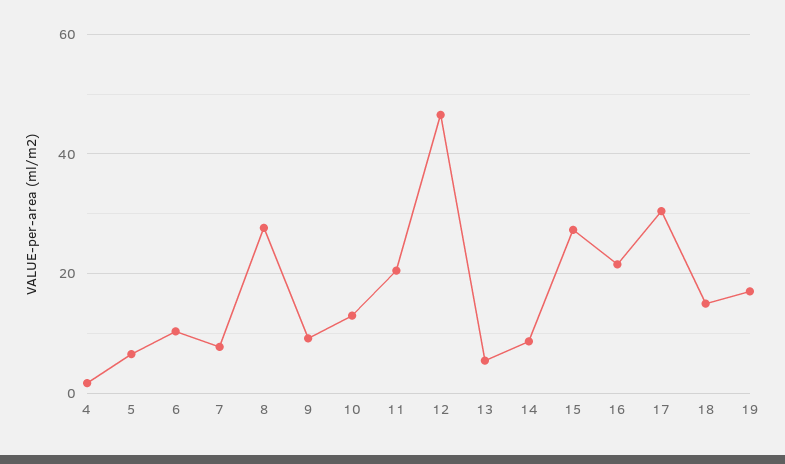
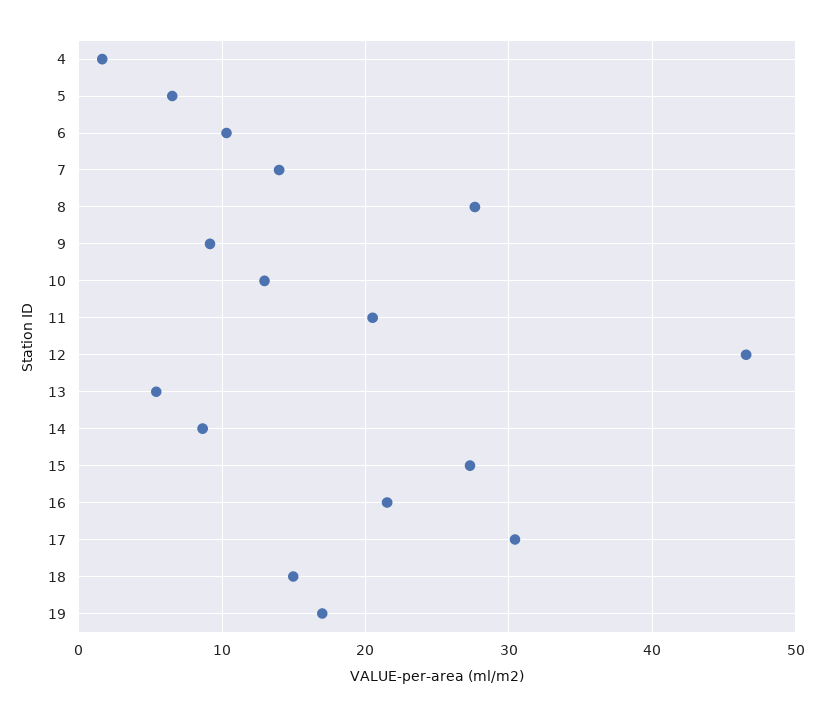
7: 8 -> 14

